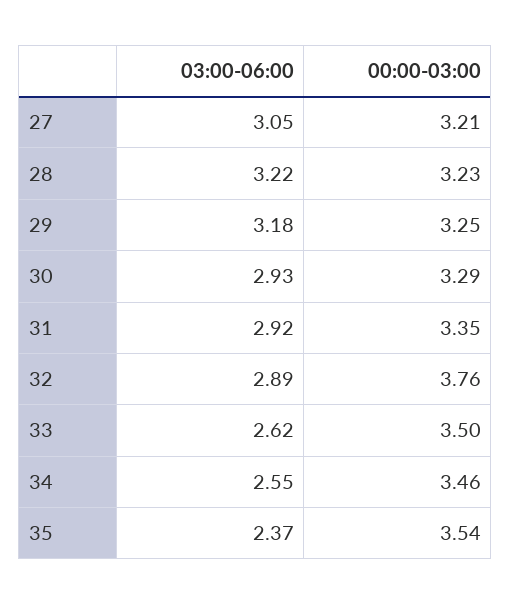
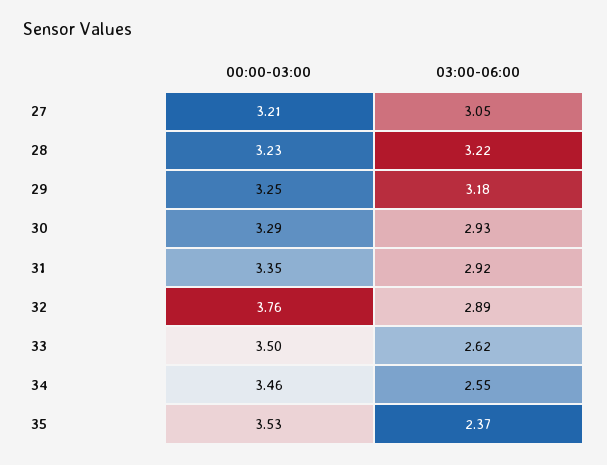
00:00-03:00, 35: 3.54 -> 3.53

